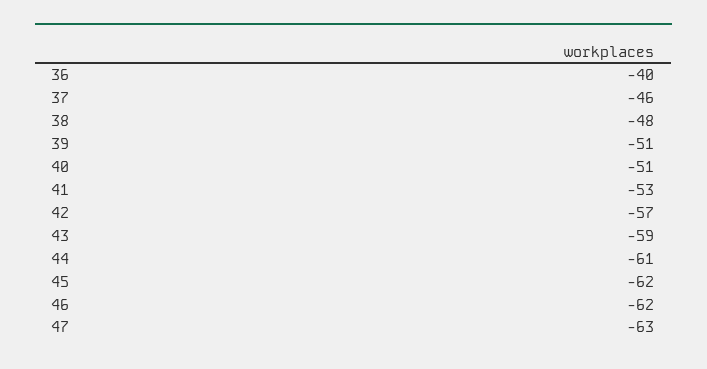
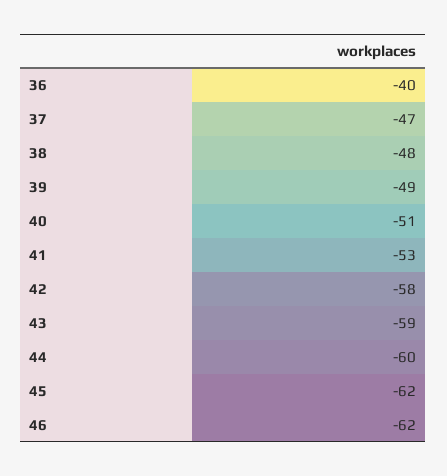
37: -46 -> -47
39: -51 -> -49
42: -57 -> -58
44: -61 -> -60
47: -63 -> none

